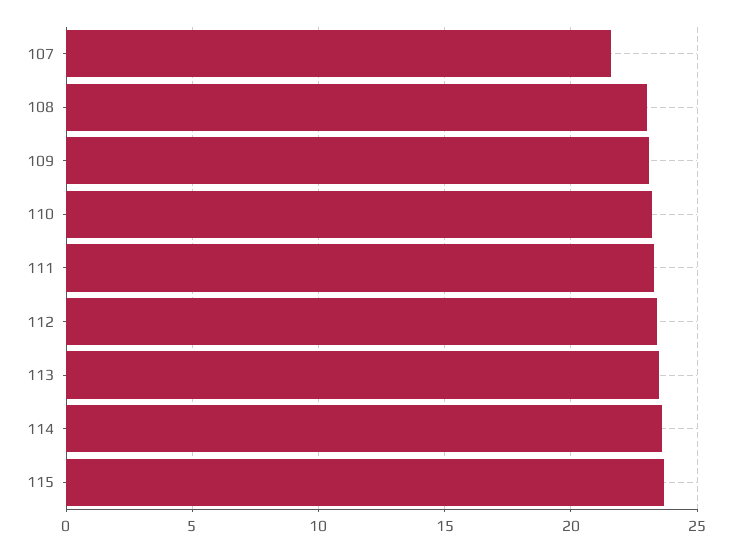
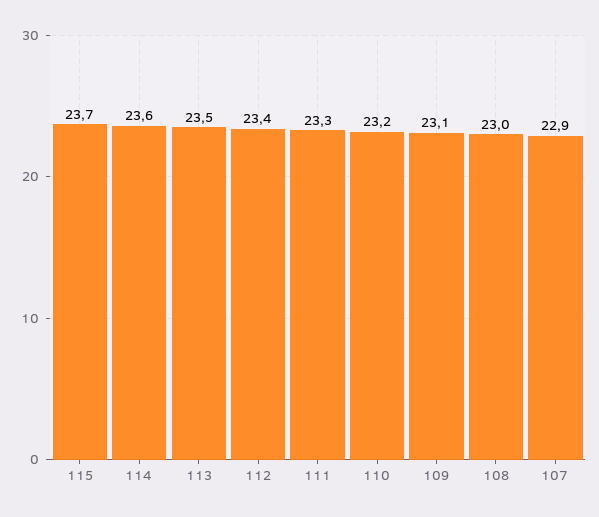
107: 21.5 -> 22.9

